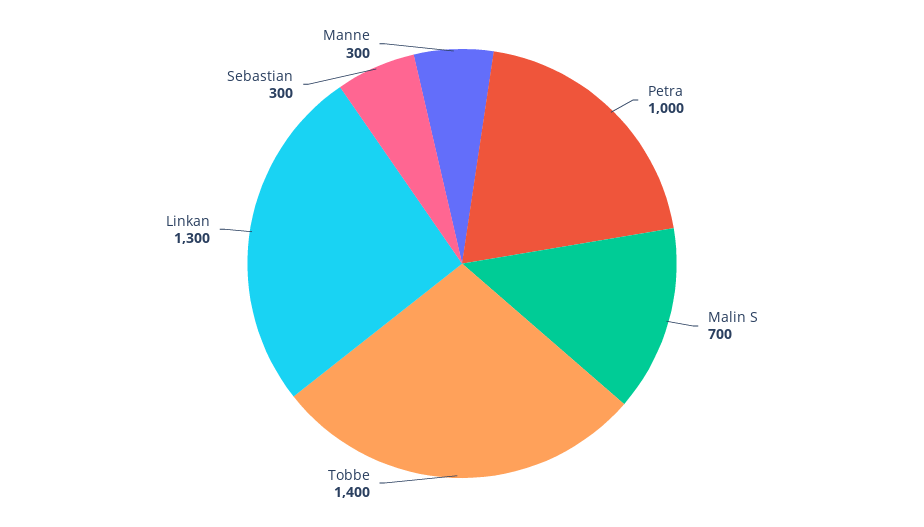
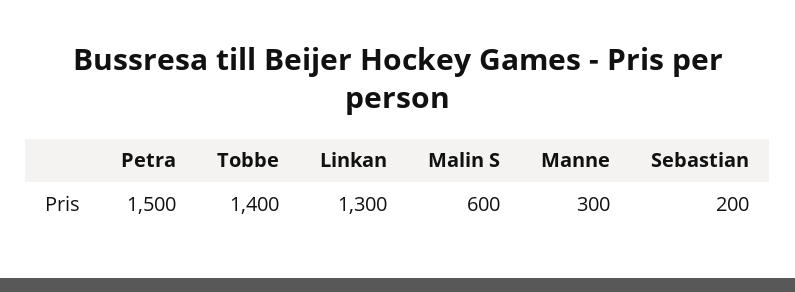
Petra: 1000 -> 1500
Malin S: 700 -> 600
Sebastian: 300 -> 200

